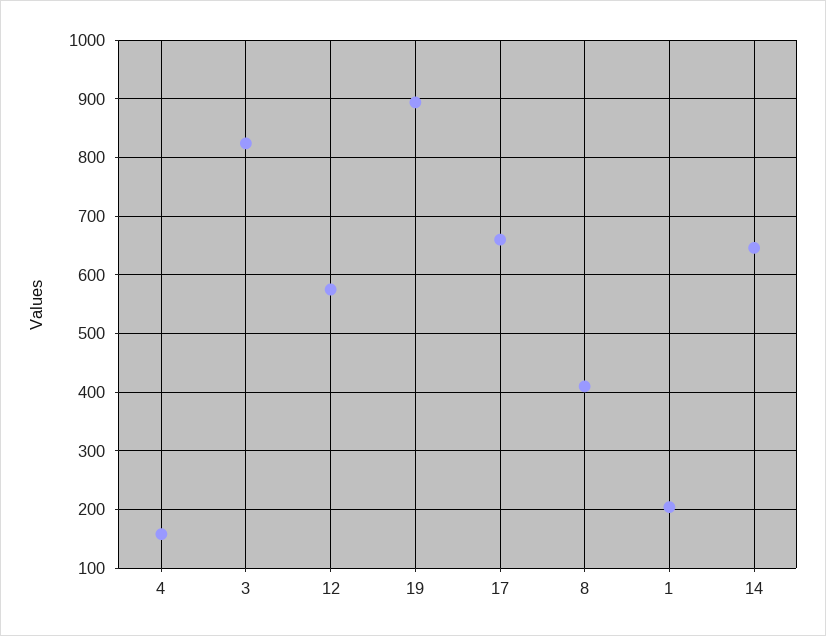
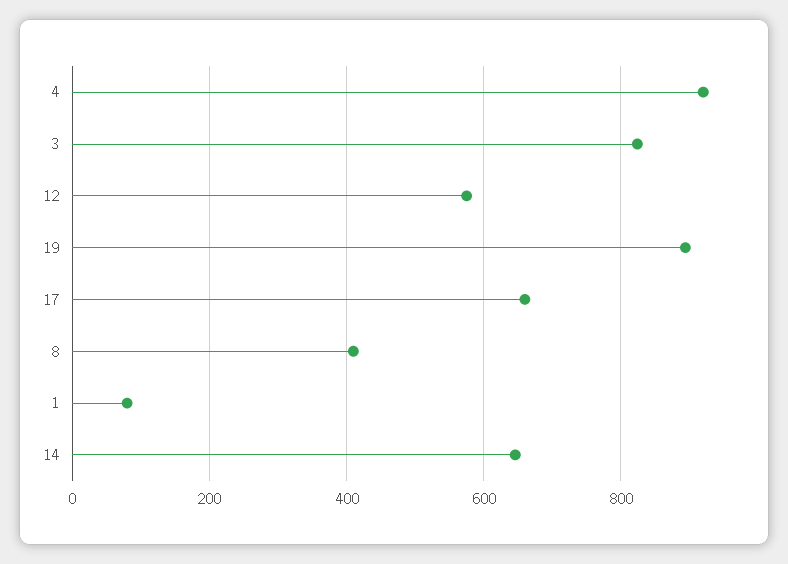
4: 160 -> 920
1: 200 -> 80

